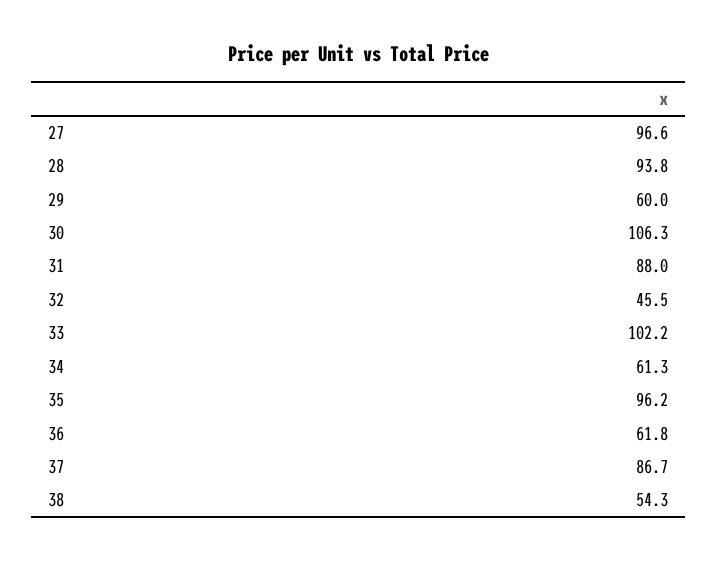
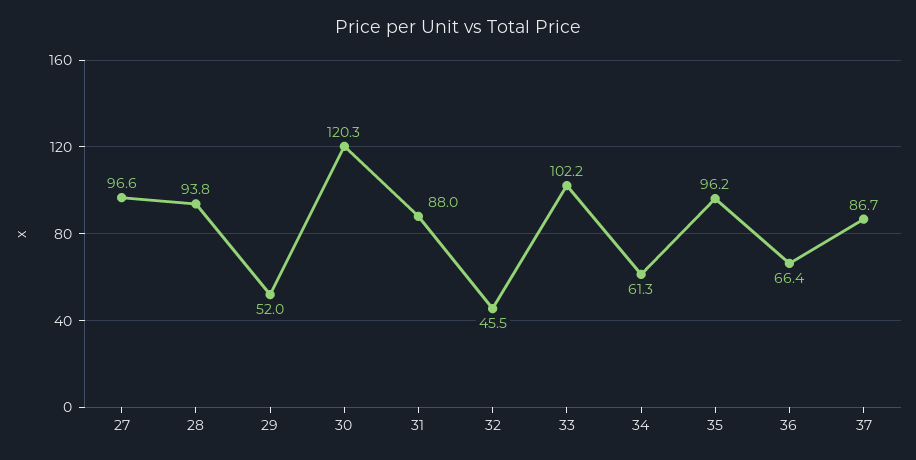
29: 60 -> 52
30: 106.3 -> 120.3
36: 61.8 -> 66.4
38: 54.3 -> none

